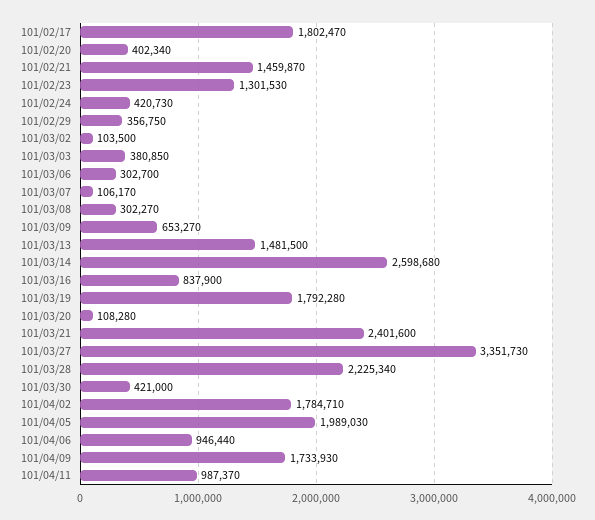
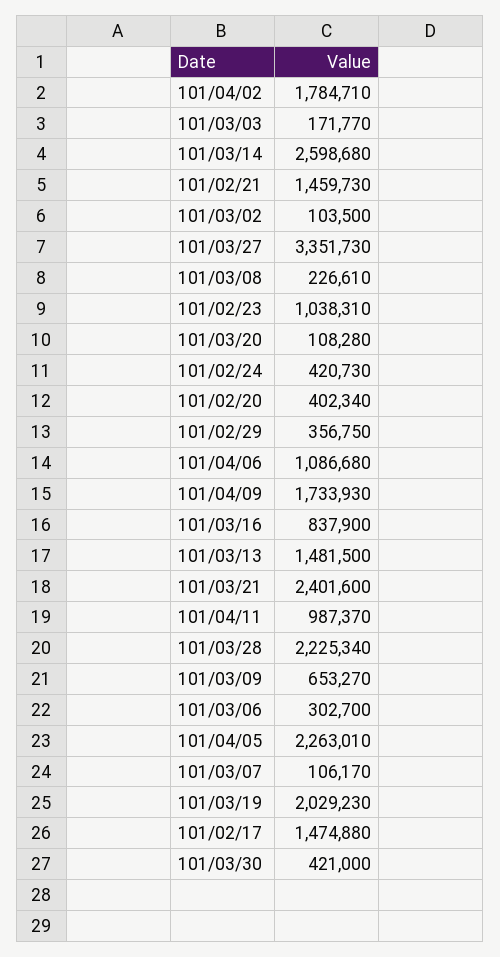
101/02/17: 1802470 -> 1474880
101/02/21: 1459870 -> 1459730
101/02/23: 1301530 -> 1038310
101/03/03: 380850 -> 171770
101/03/08: 302270 -> 226610
101/03/19: 1792280 -> 2029230
101/04/05: 1989030 -> 2263010
101/04/06: 946440 -> 1086680

